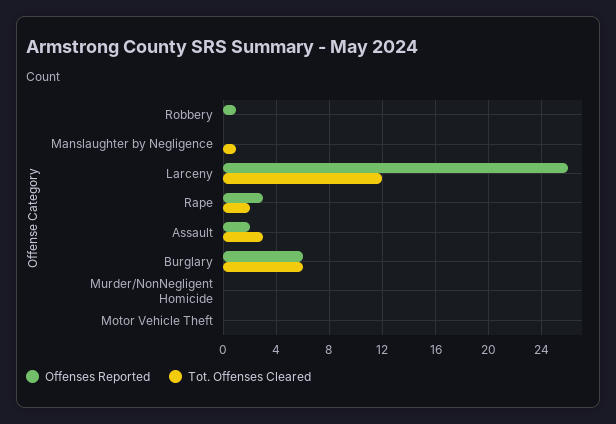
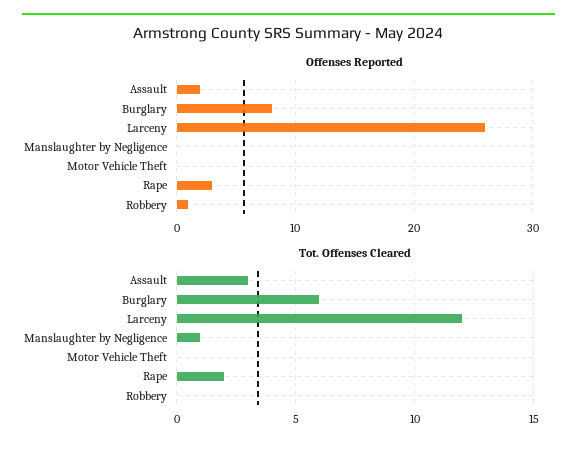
Offenses Reported, Burglary: 6 -> 8
Offenses Reported, Murder/NonNegligent Homicide: 0 -> none
Tot. Offenses Cleared, Murder/NonNegligent Homicide: 0 -> none

